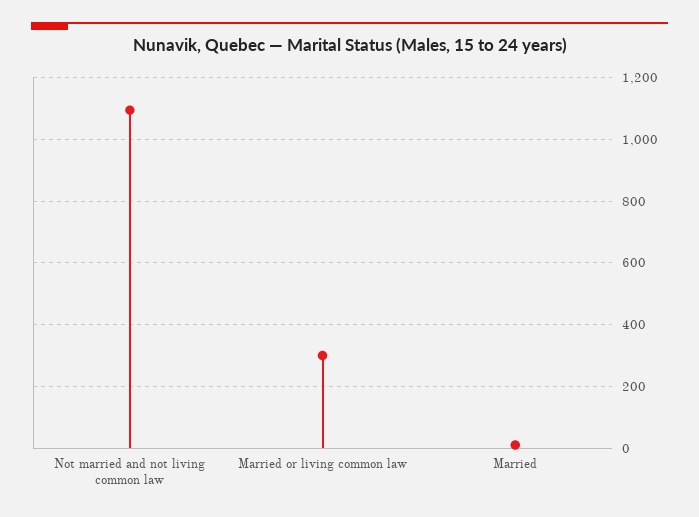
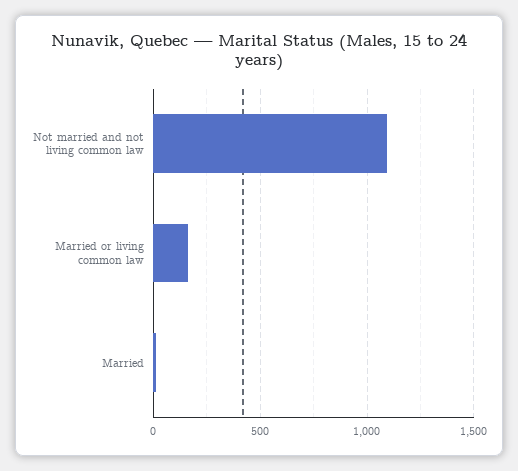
Married or living common law: 300 -> 150

